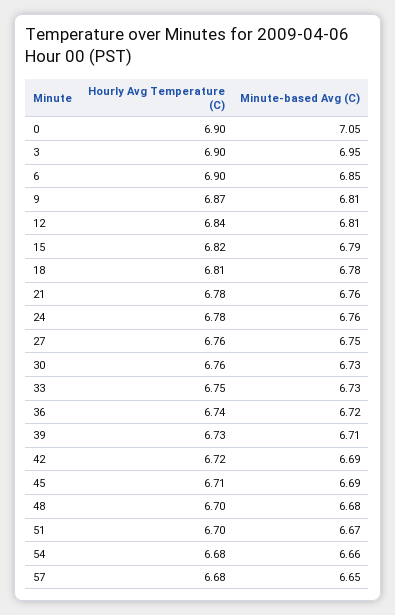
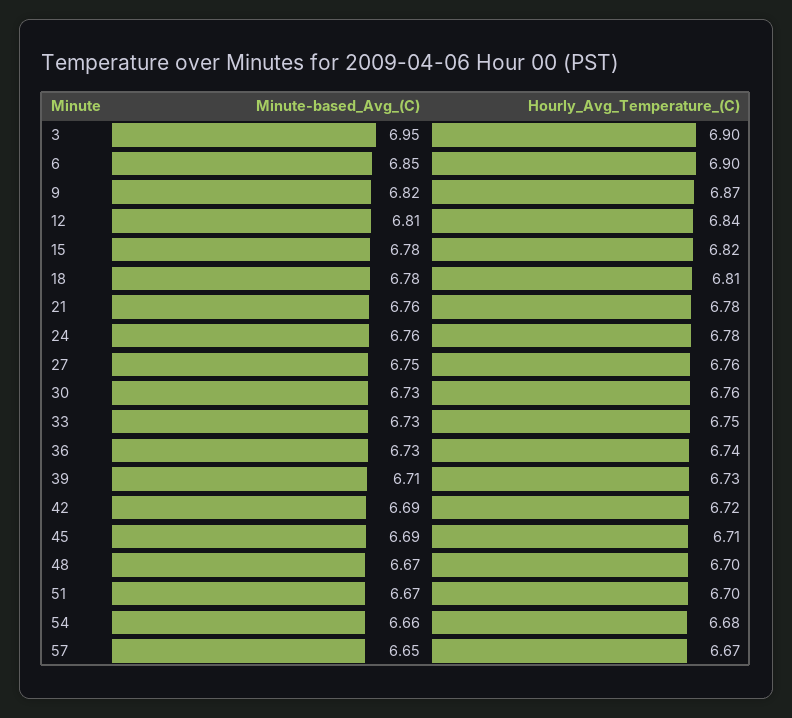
Hourly Avg Temperature (C), 0: 6.9 -> none
Minute-based Avg (C), 0: 7.05 -> none
Minute-based Avg (C), 9: 6.81 -> 6.82
Minute-based Avg (C), 15: 6.79 -> 6.78
Minute-based Avg (C), 36: 6.72 -> 6.73
Minute-based Avg (C), 48: 6.68 -> 6.67
Hourly Avg Temperature (C), 57: 6.68 -> 6.67

